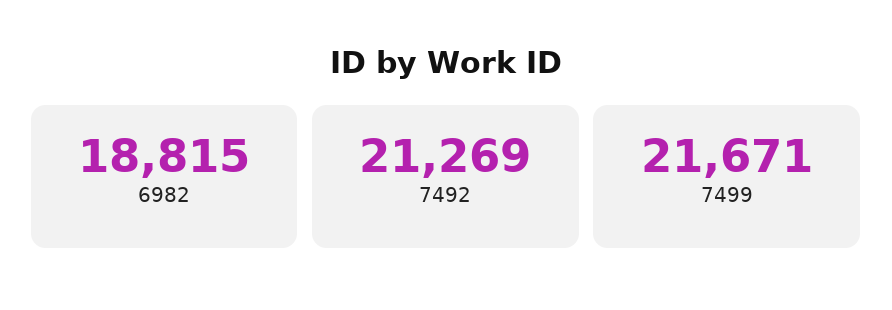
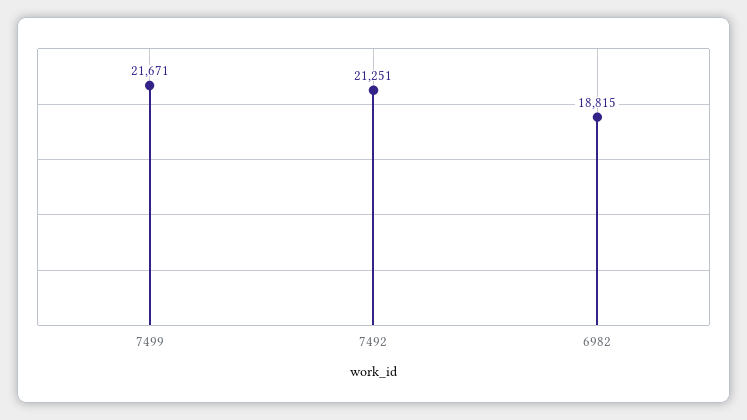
7492: 21269 -> 21251

